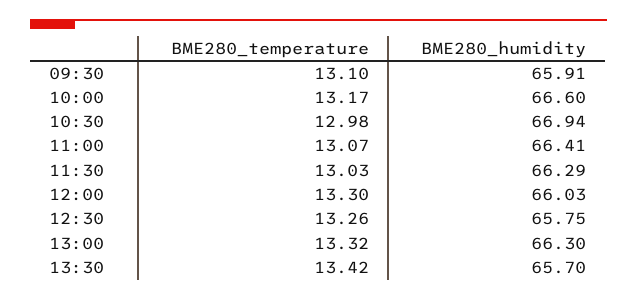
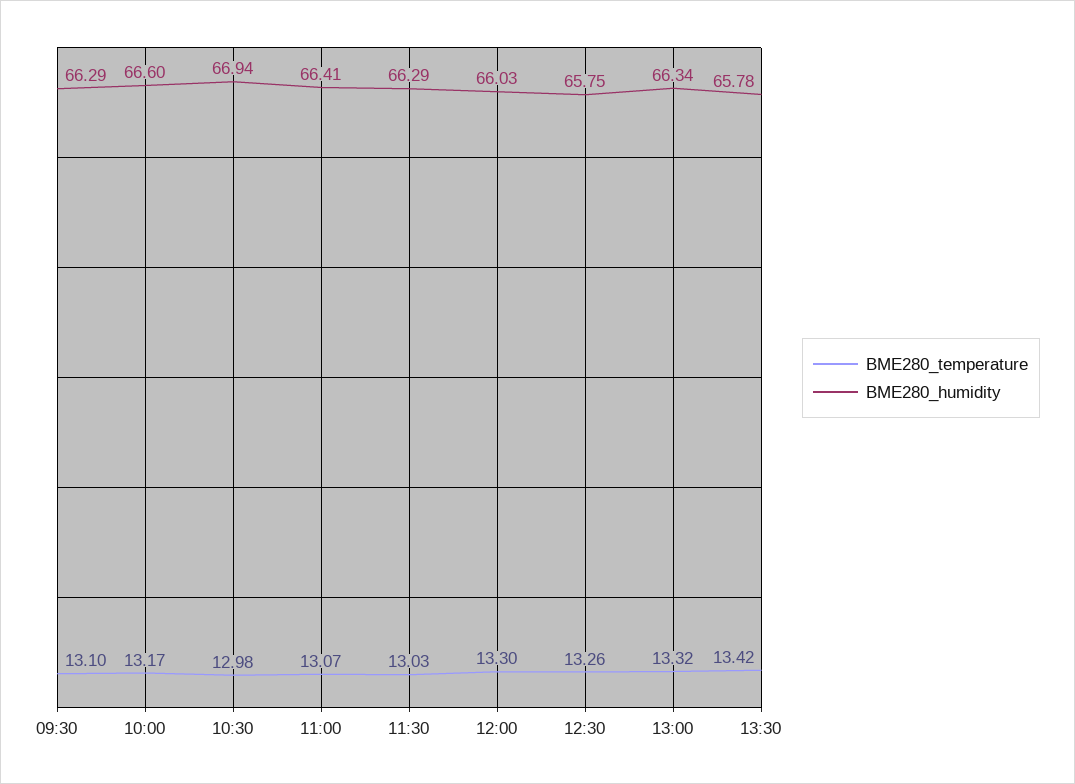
BME280_humidity, 09:30: 65.91 -> 66.29
BME280_humidity, 13:00: 66.3 -> 66.34
BME280_humidity, 13:30: 65.7 -> 65.78

